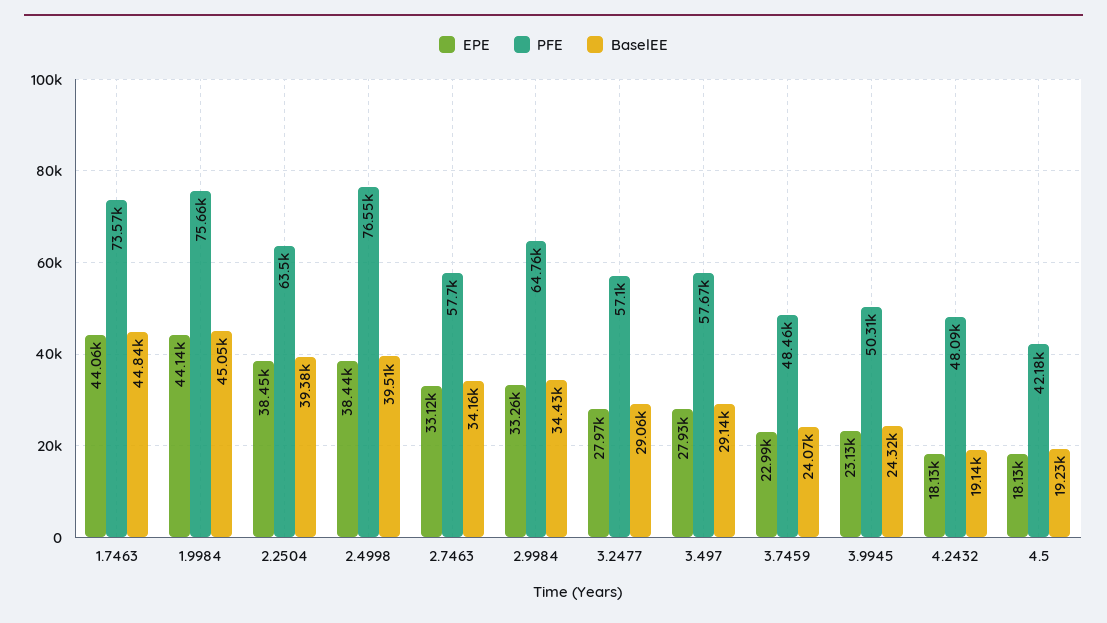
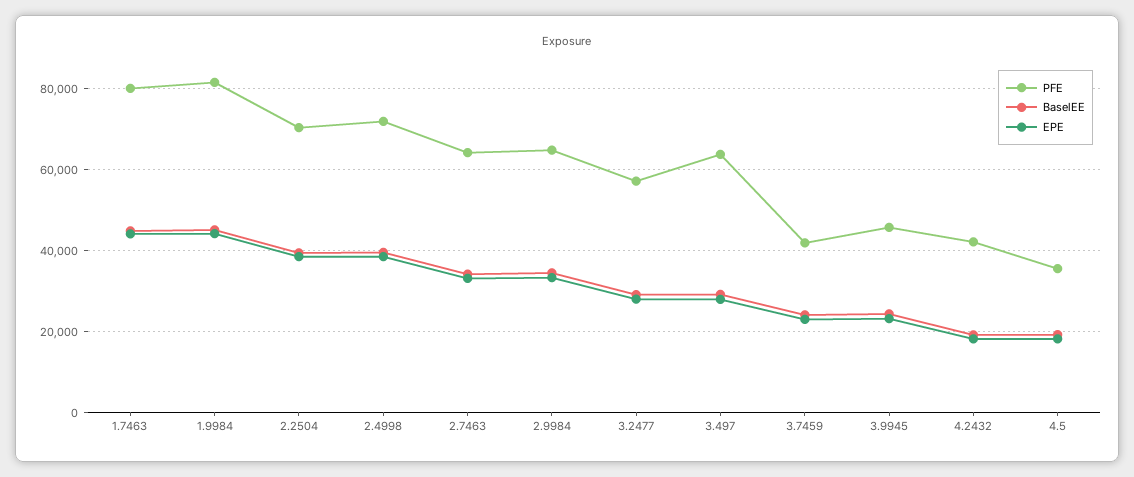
PFE, 1.7463: 73570 -> 80000
PFE, 1.9984: 75660 -> 82000
PFE, 2.2504: 63500 -> 70000
PFE, 2.4998: 76550 -> 72000
PFE, 2.7463: 57700 -> 64000
PFE, 3.497: 57670 -> 64000
PFE, 3.7459: 48460 -> 42000
PFE, 3.9945: 50310 -> 46000
PFE, 4.2432: 48090 -> 42000
PFE, 4.5: 42180 -> 36000

